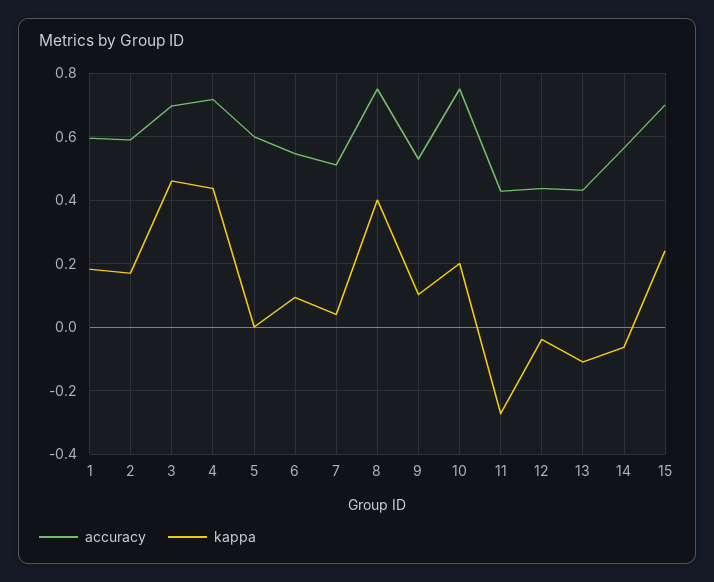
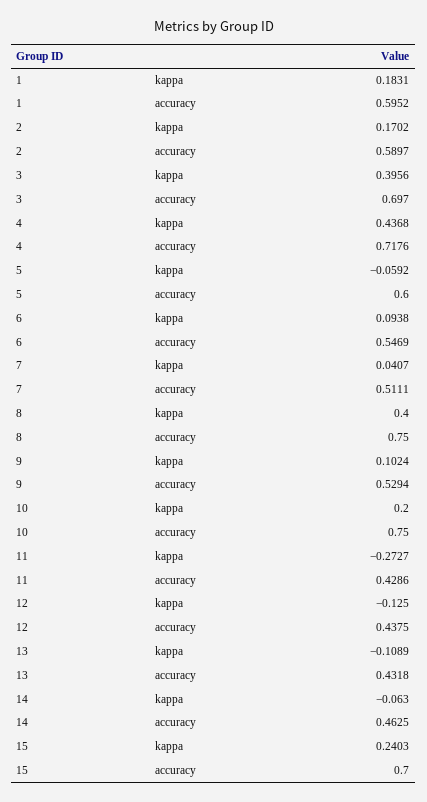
kappa, 3: 0.46 -> 0.3956
kappa, 5: 0 -> -0.0592
kappa, 12: -0.04 -> -0.125
accuracy, 14: 0.56 -> 0.4625

